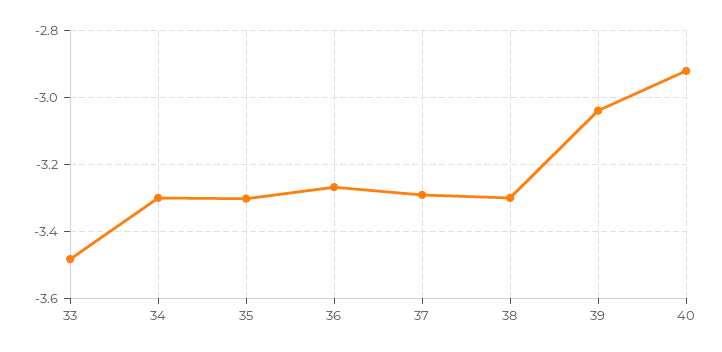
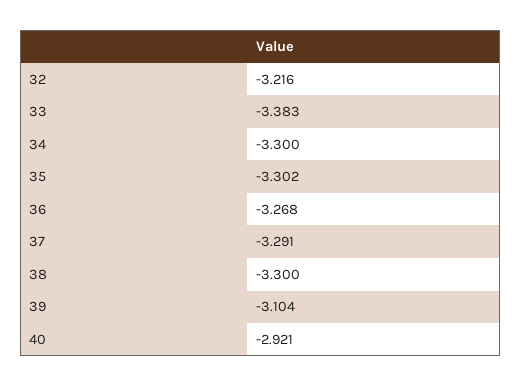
33: -3.48 -> -3.383
39: -3.04 -> -3.104
32: none -> -3.216

